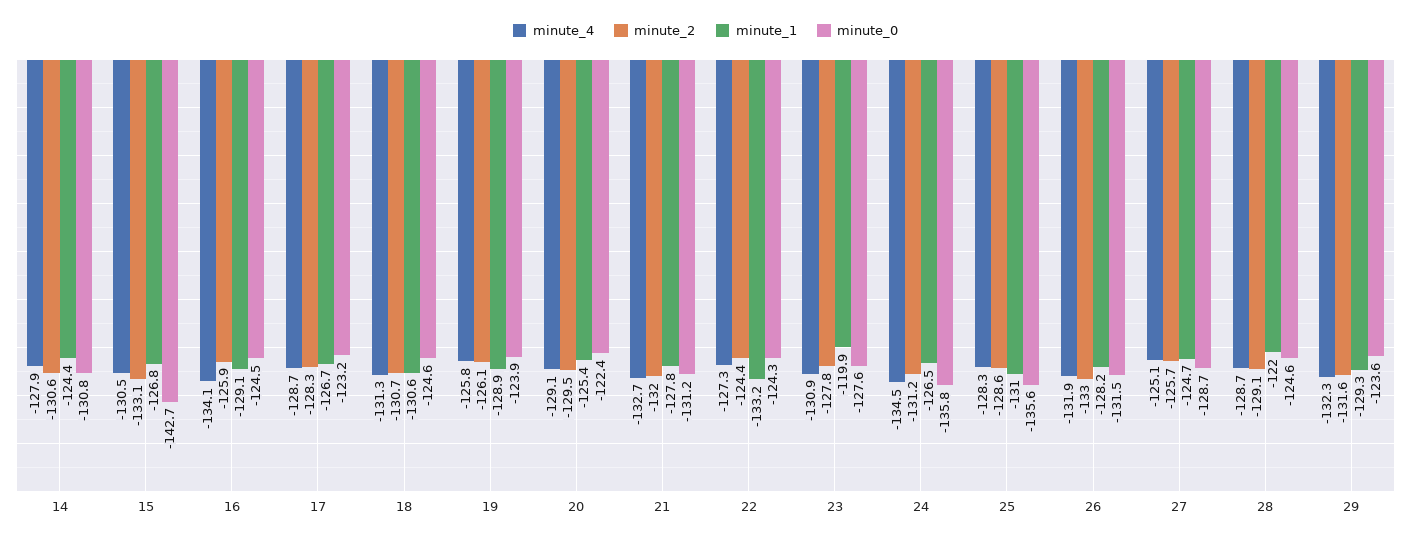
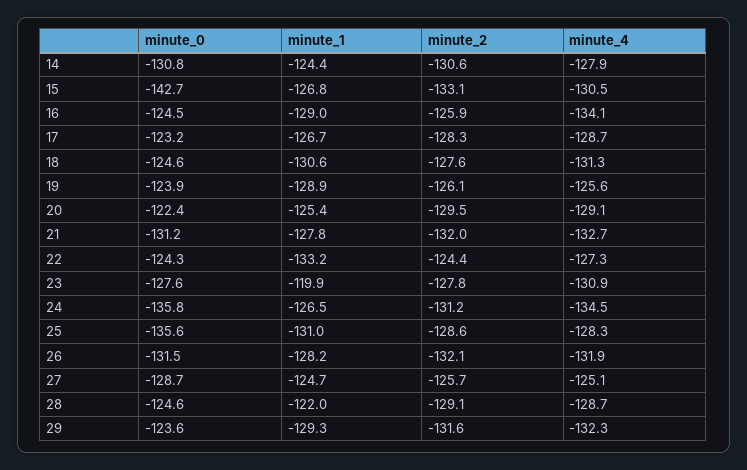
minute_1, 16: -129.1 -> -129
minute_2, 18: -130.7 -> -127.6
minute_4, 19: -125.8 -> -125.6
minute_2, 26: -133 -> -132.1

